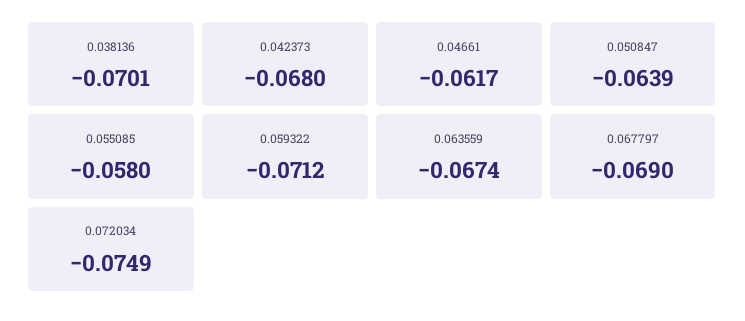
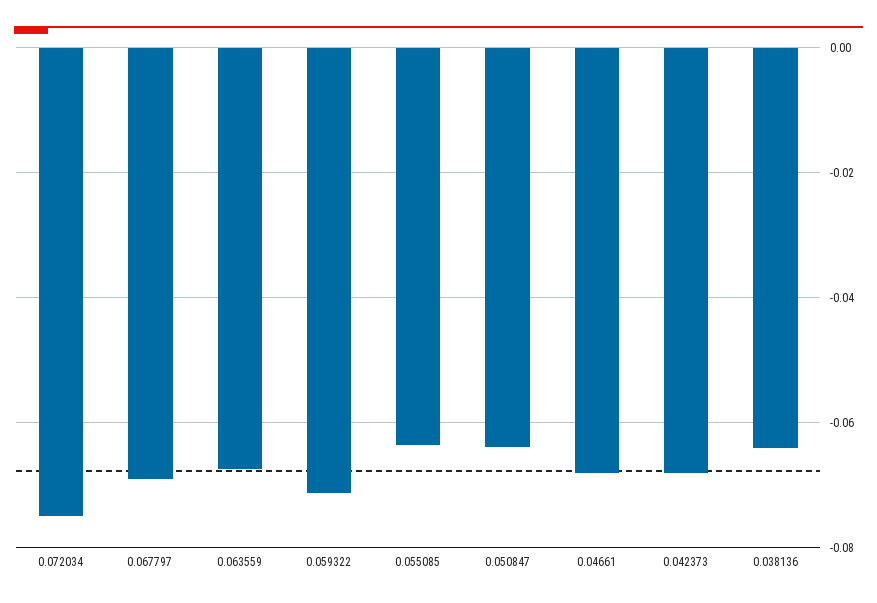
0.038136: -0.0701 -> -0.064
0.04661: -0.0617 -> -0.068
0.055085: -0.058 -> -0.064

